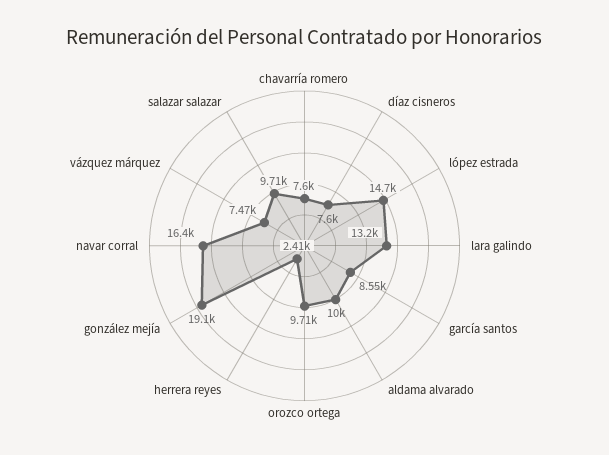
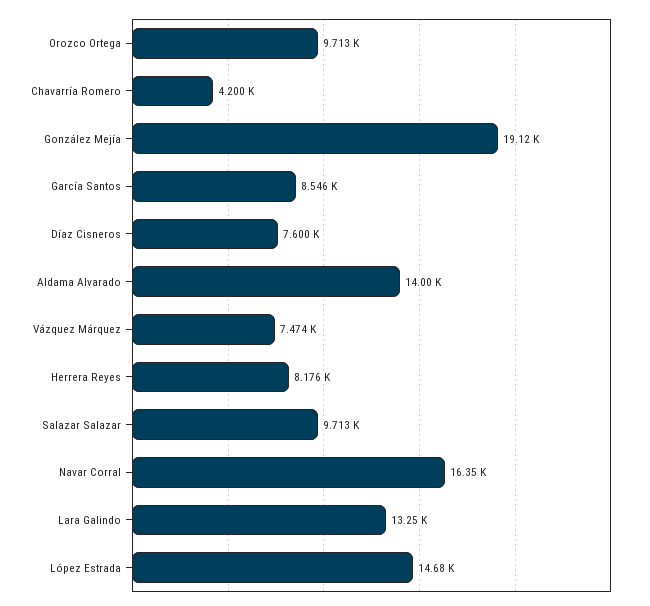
chavarría romero: 7600 -> 4200
aldama alvarado: 10000 -> 14000
herrera reyes: 2410 -> 8176

